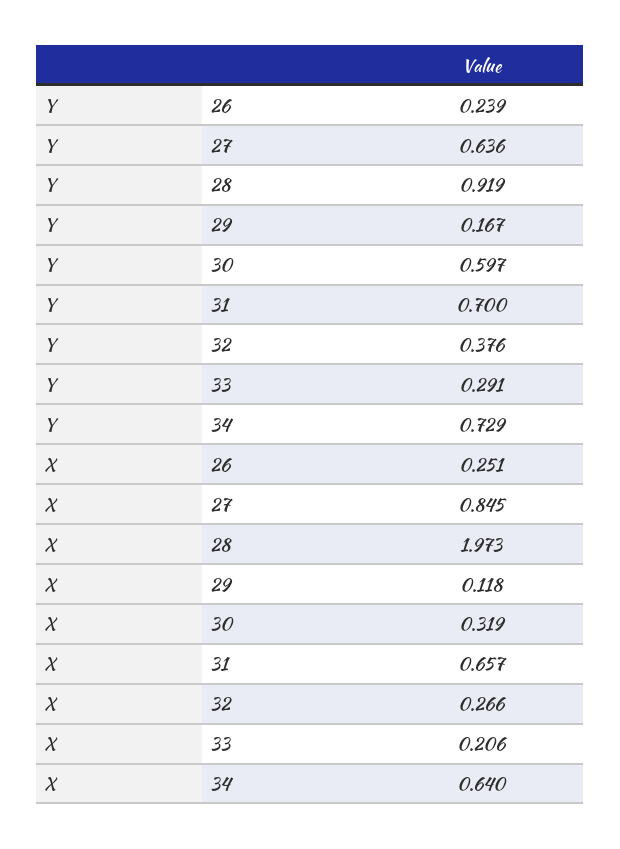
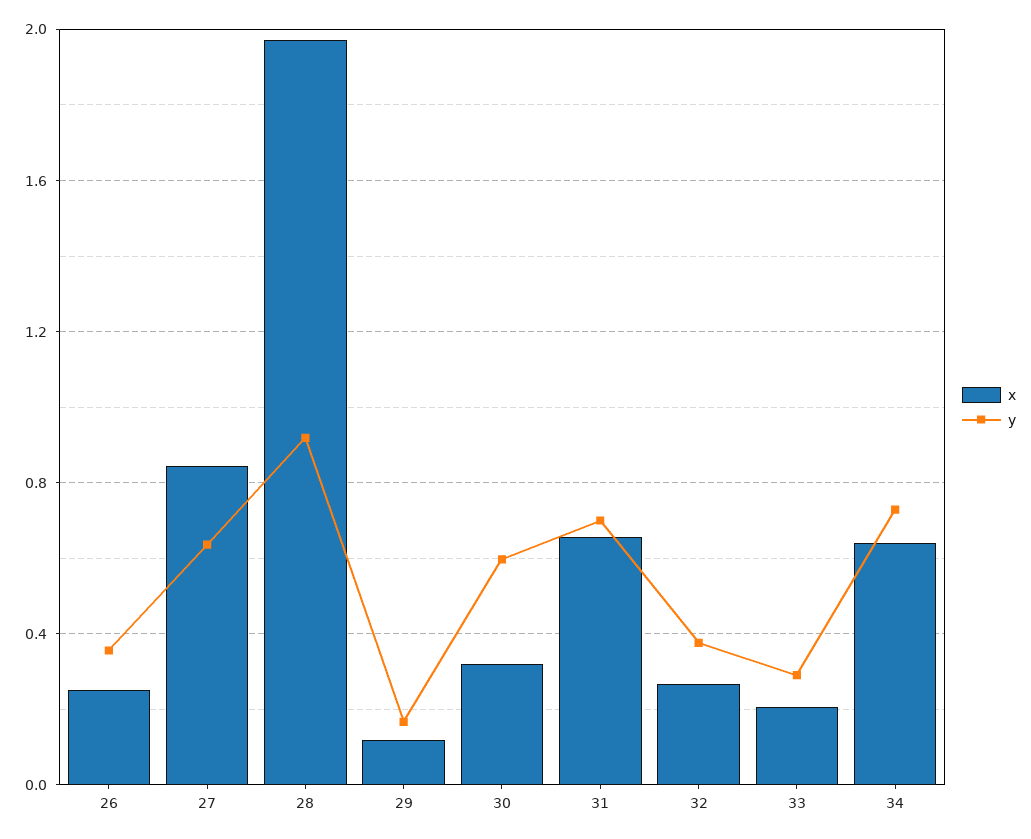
Y, 26: 0.239 -> 0.35

